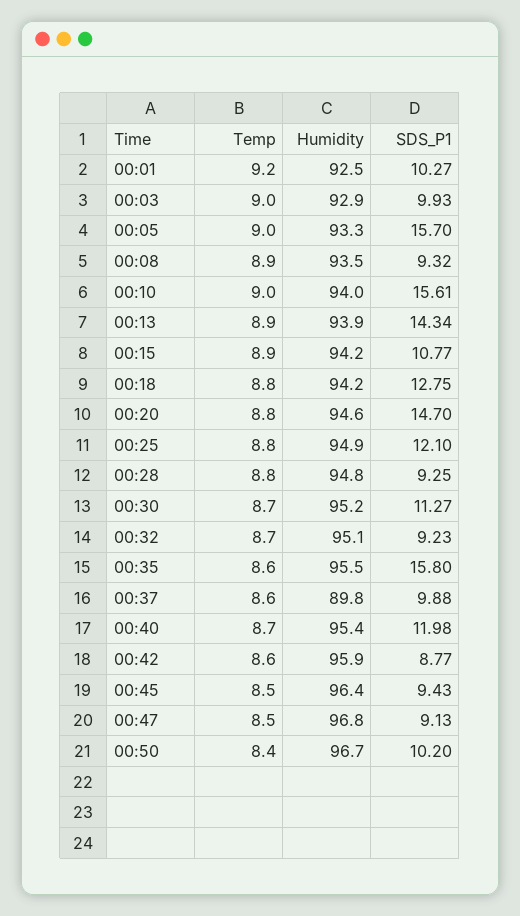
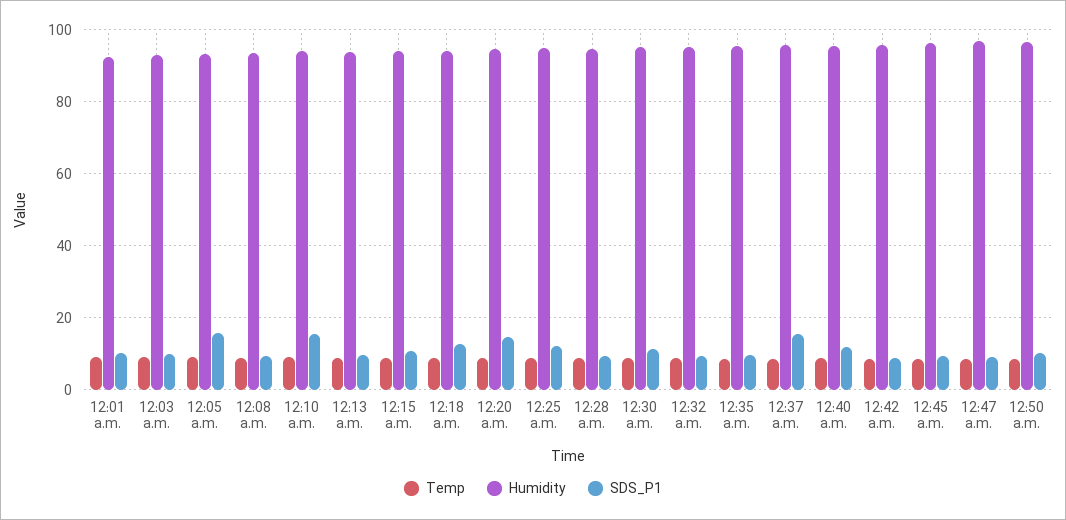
SDS_P1, 00:13: 14.34 -> 10
SDS_P1, 00:35: 15.8 -> 10
Humidity, 00:37: 89.8 -> 96
SDS_P1, 00:37: 9.88 -> 16

